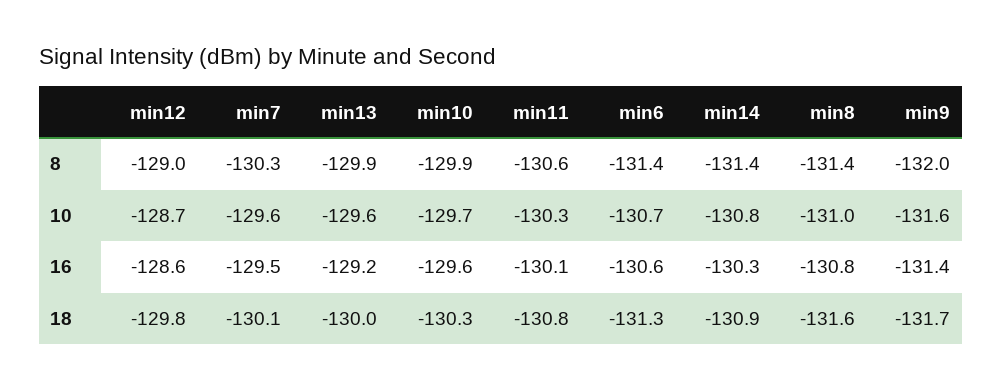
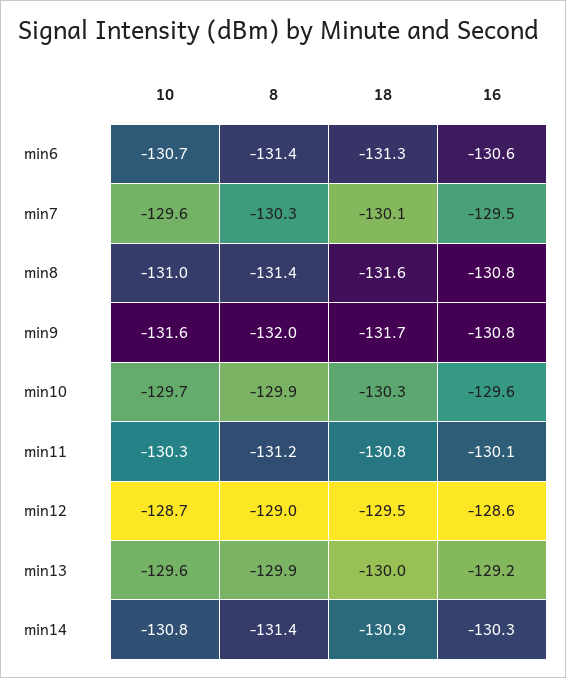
min11, 8: -130.6 -> -131.2
min9, 16: -131.4 -> -130.8
min12, 18: -129.8 -> -129.5

